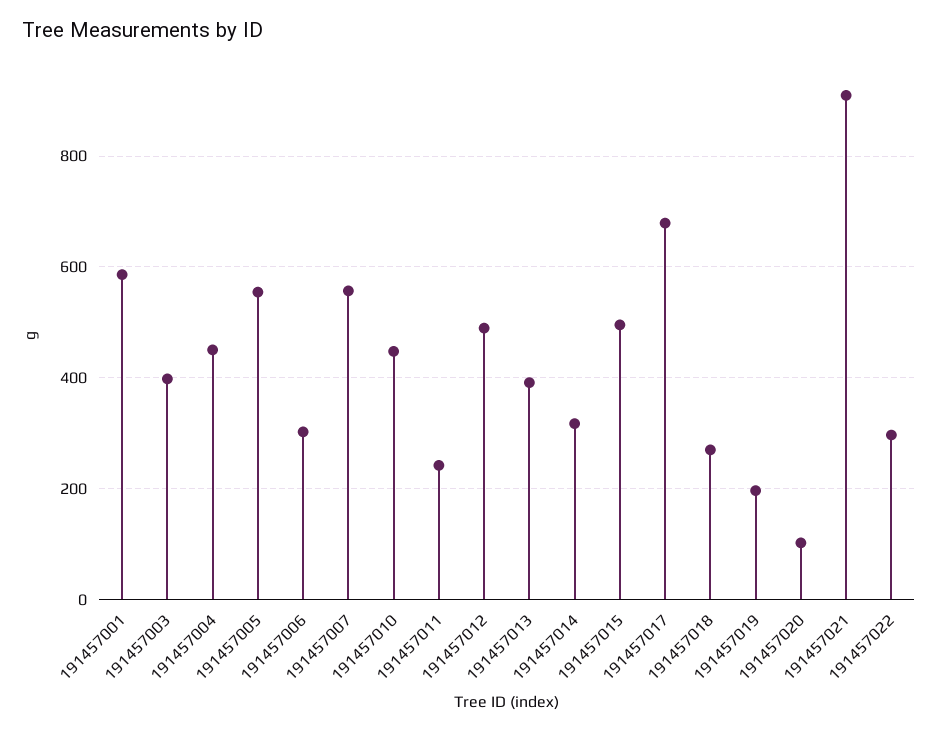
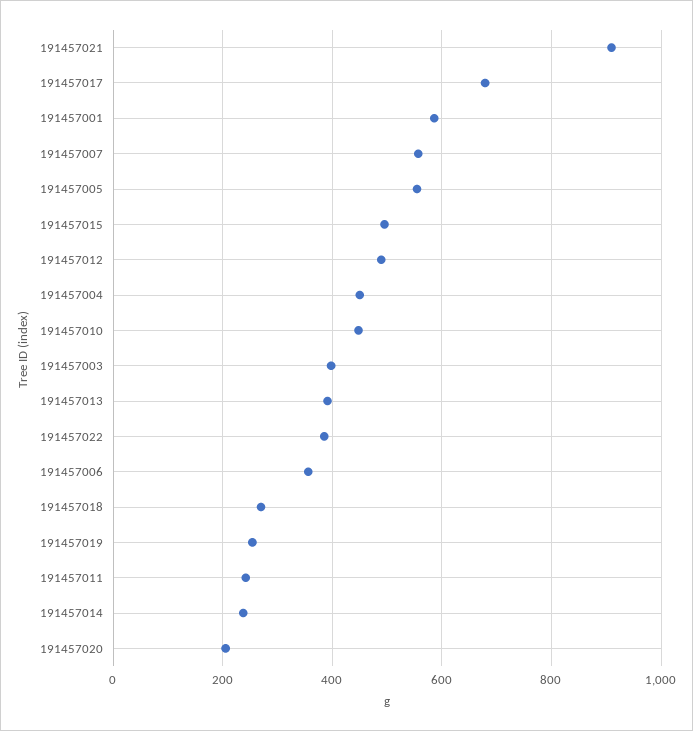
191457006: 300 -> 360
191457014: 320 -> 240
191457019: 200 -> 260
191457020: 100 -> 200
191457022: 300 -> 380

